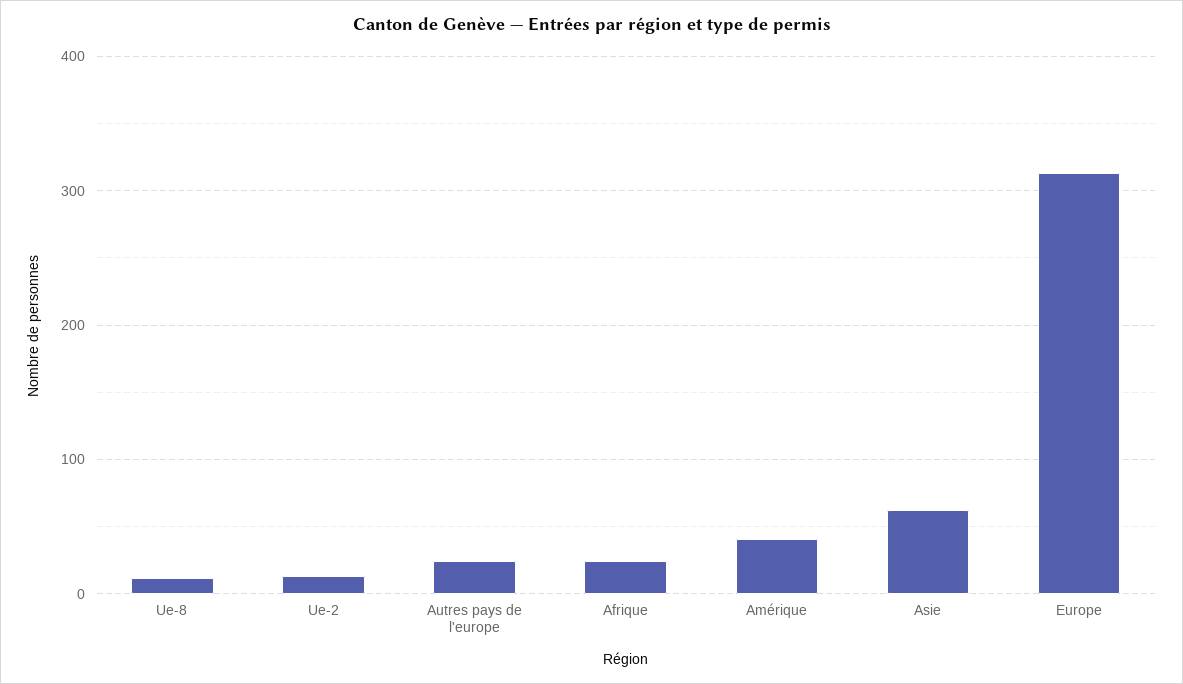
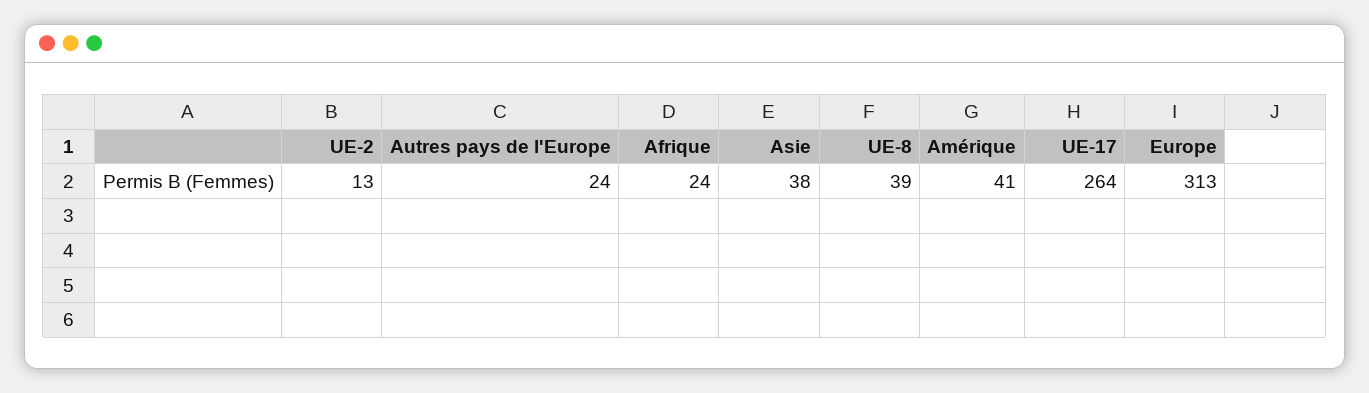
Ue-8: 10 -> 39
Asie: 60 -> 38
UE-17: none -> 264

